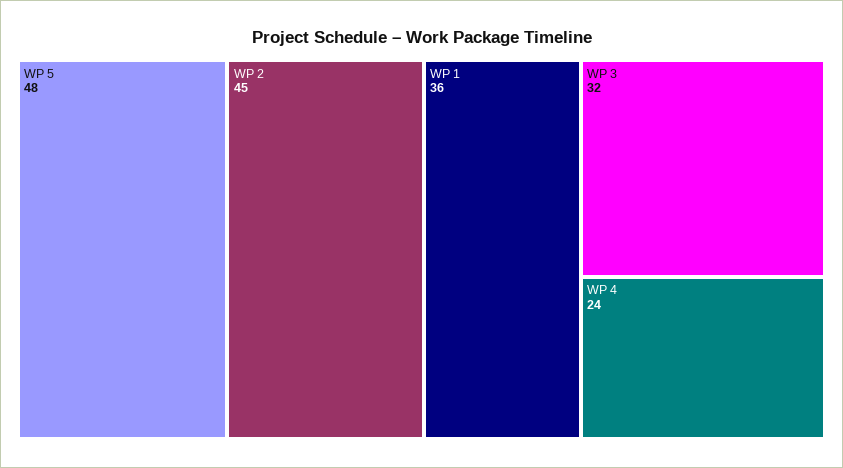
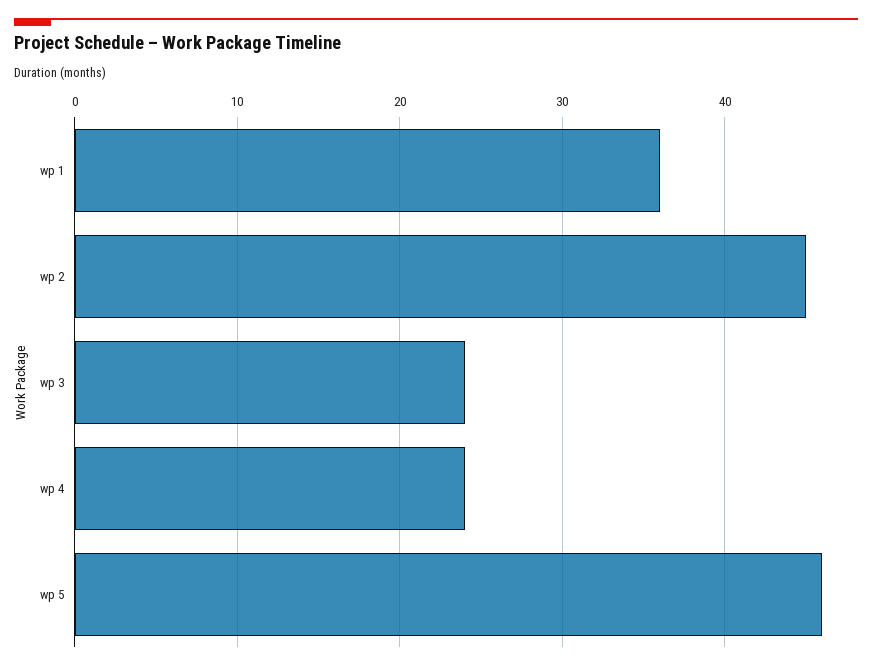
WP 5: 48 -> 46
WP 3: 32 -> 24

